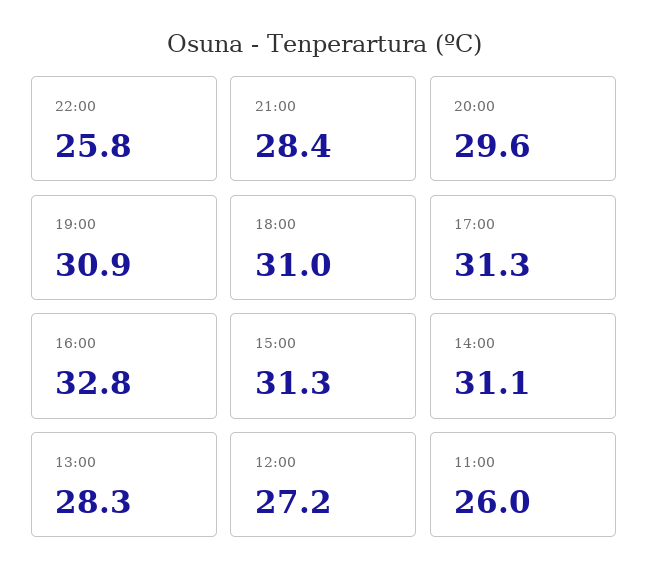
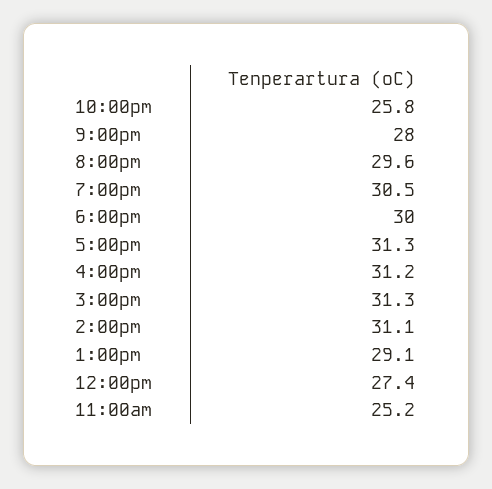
21:00: 28.4 -> 28
19:00: 30.9 -> 30.5
18:00: 31 -> 30
16:00: 32.8 -> 31.2
13:00: 28.3 -> 29.1
12:00: 27.2 -> 27.4
11:00: 26 -> 25.2

